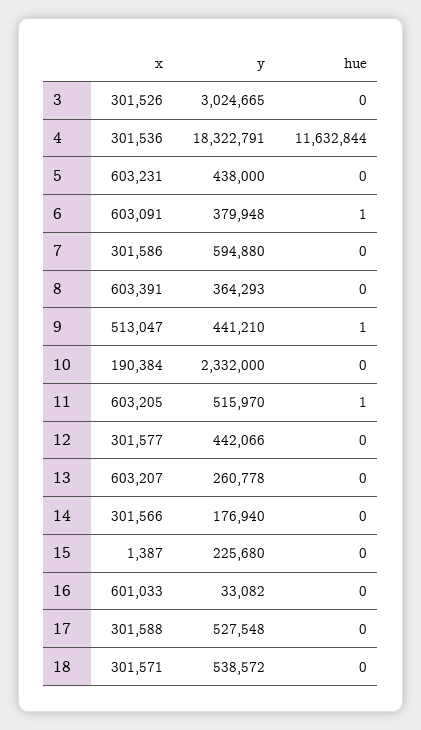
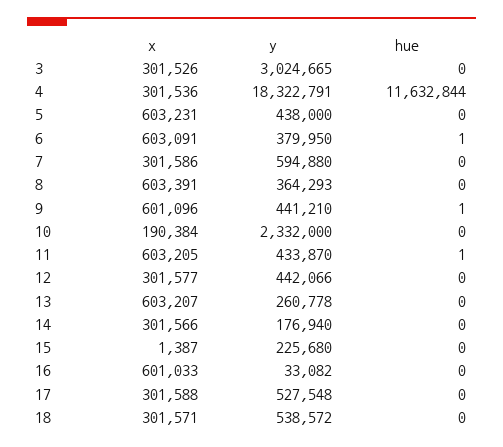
y, 6: 379948 -> 379950
x, 9: 513047 -> 601096
y, 11: 515970 -> 433870

